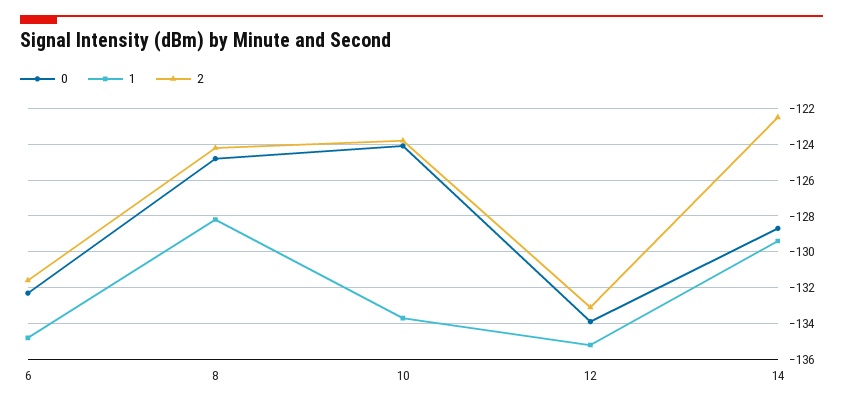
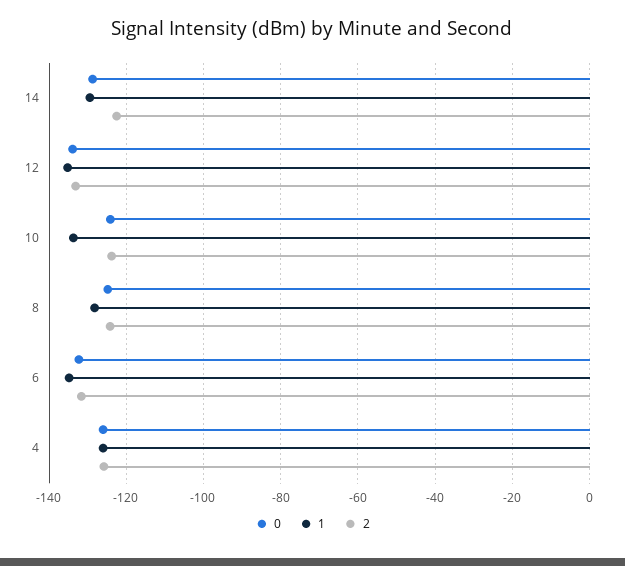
0, 4: none -> -126
1, 4: none -> -126
2, 4: none -> -126

